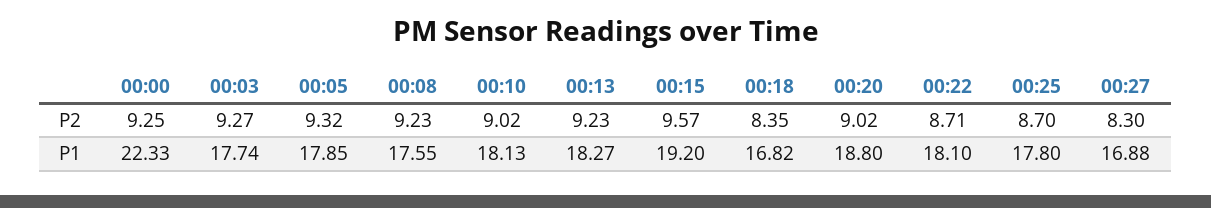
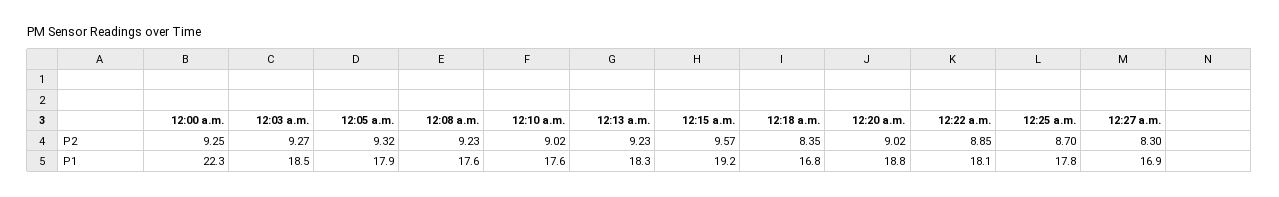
00:22, P2: 8.71 -> 8.85
00:03, P1: 17.74 -> 18.5
00:10, P1: 18.13 -> 17.6

